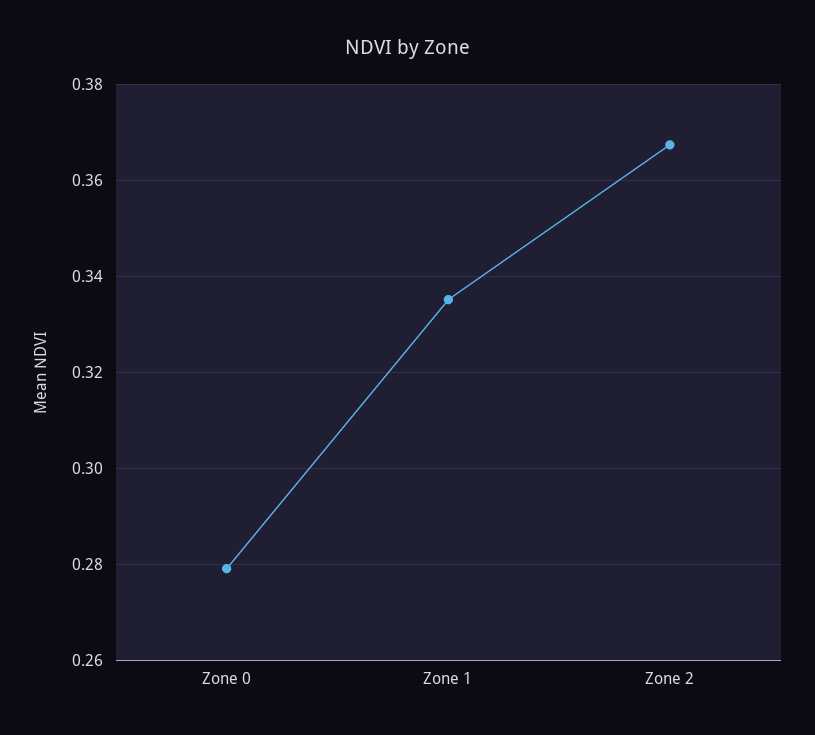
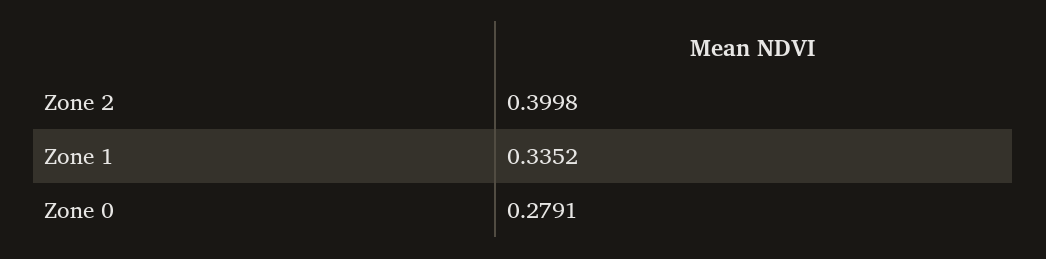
Zone 2: 0.368 -> 0.3998

